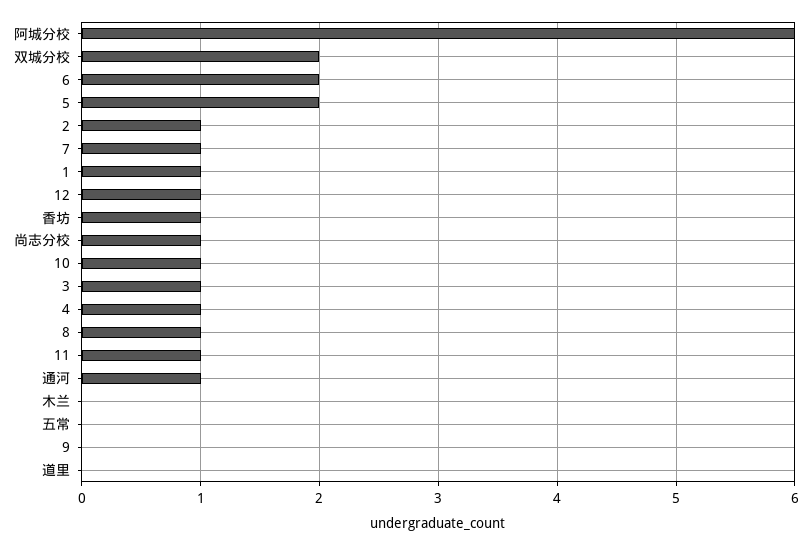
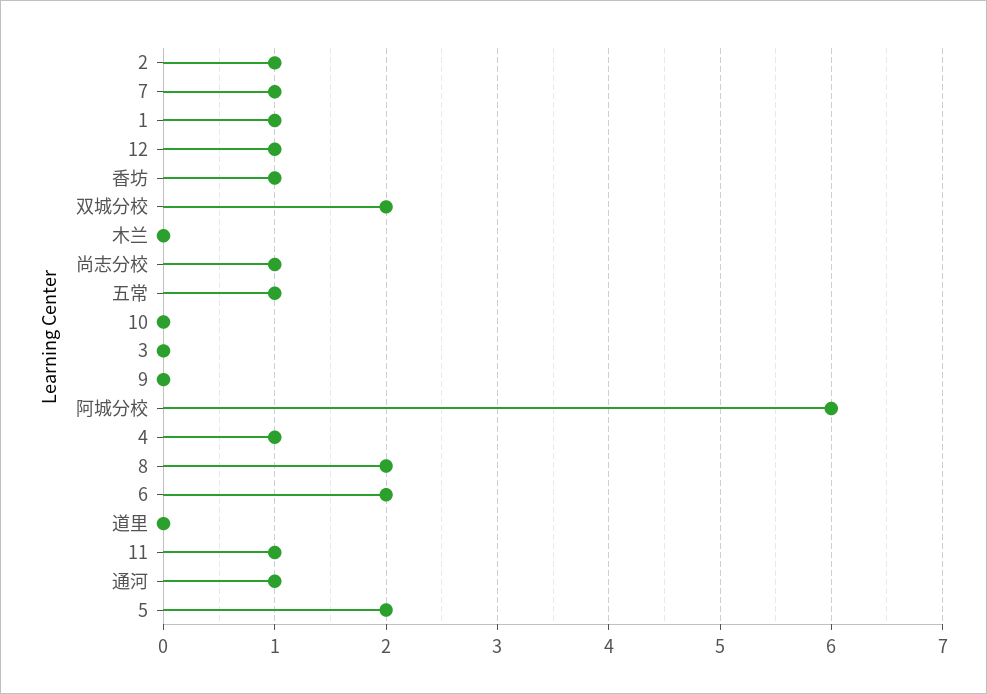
10: 1 -> 0
3: 1 -> 0
8: 1 -> 2
五常: 0 -> 1

